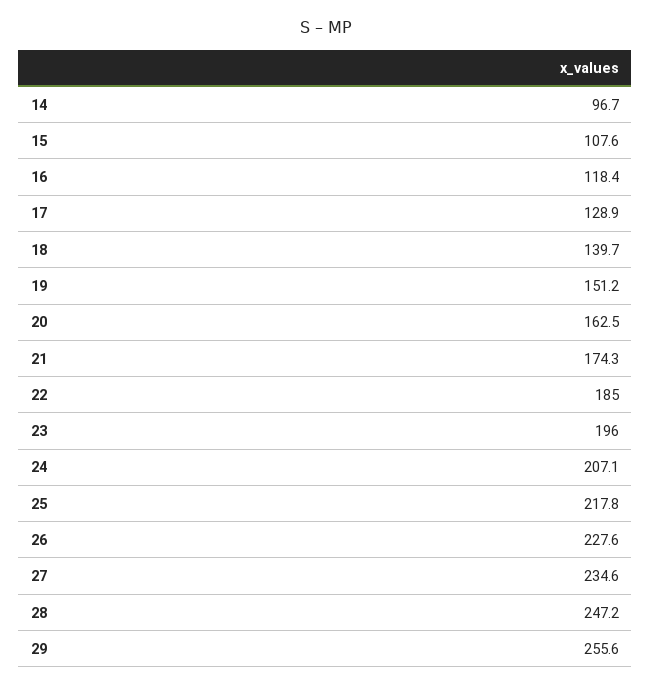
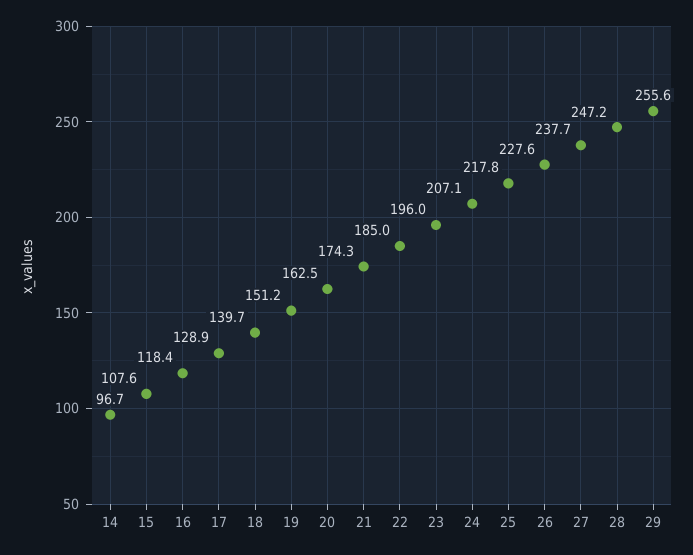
27: 234.6 -> 237.7

